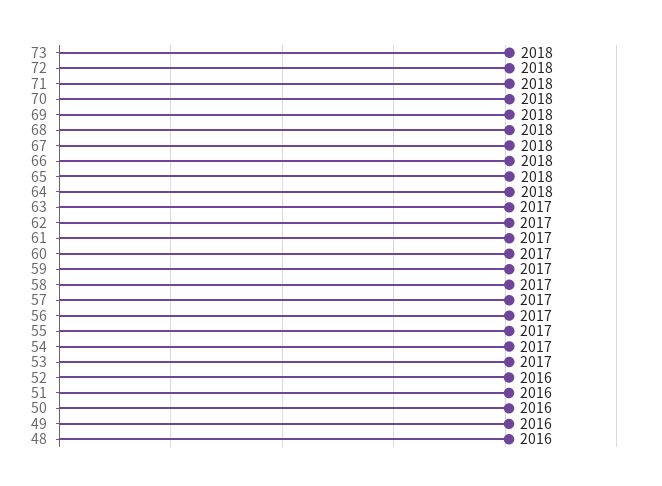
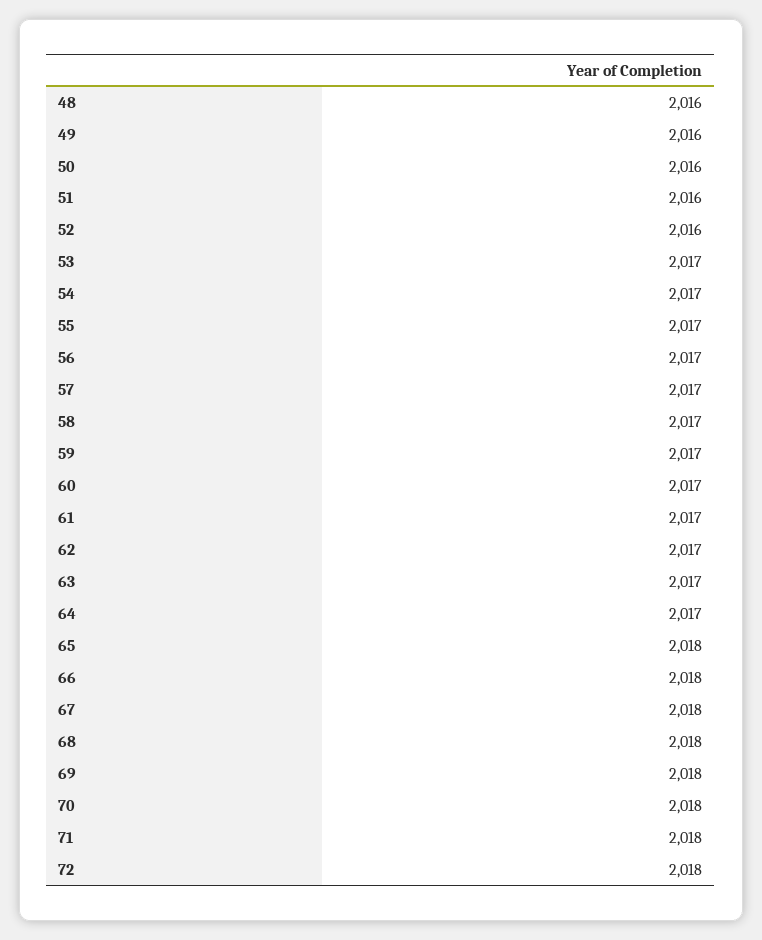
73: 2018 -> none
64: 2018 -> 2017

